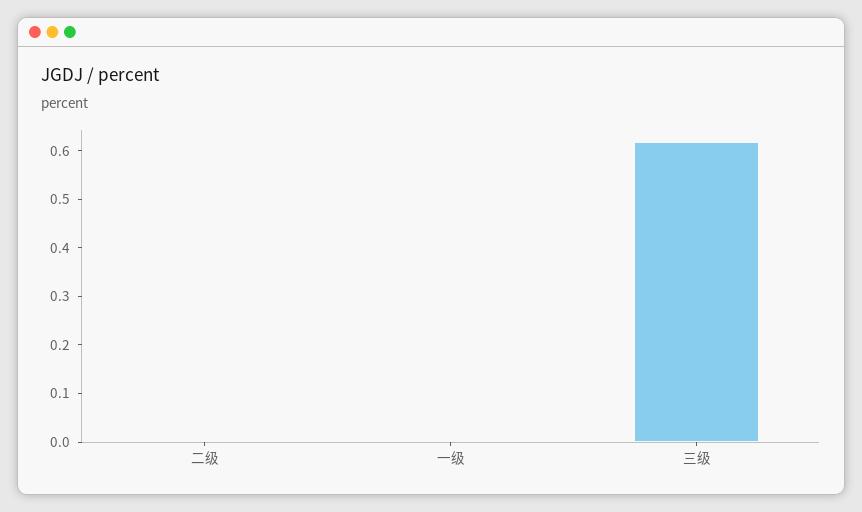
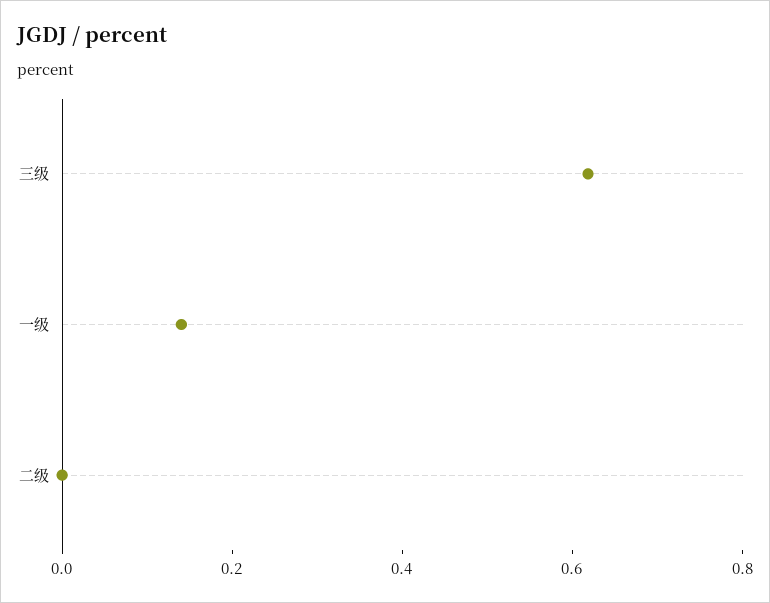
一级: 0 -> 0.15

